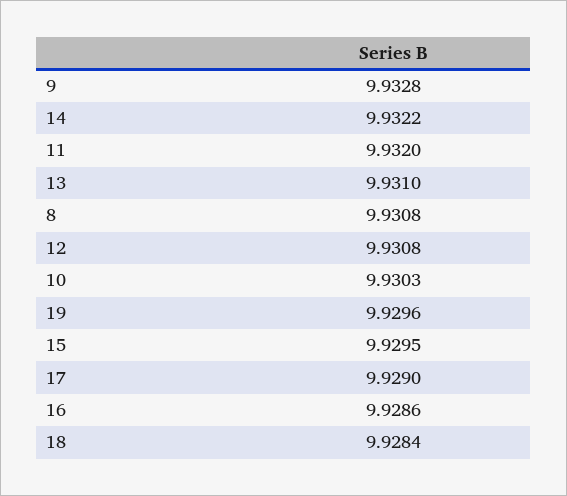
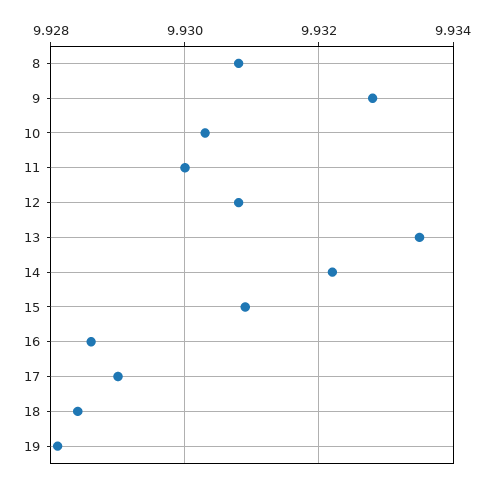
11: 9.932 -> 9.93
13: 9.931 -> 9.9335
19: 9.9296 -> 9.928
15: 9.9295 -> 9.931

